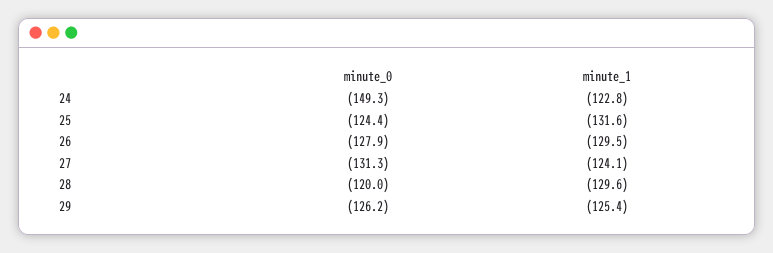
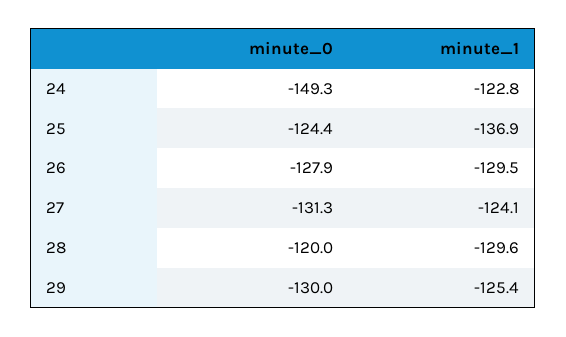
minute_1, 25: -131.6 -> -136.9
minute_0, 29: -126.2 -> -130

